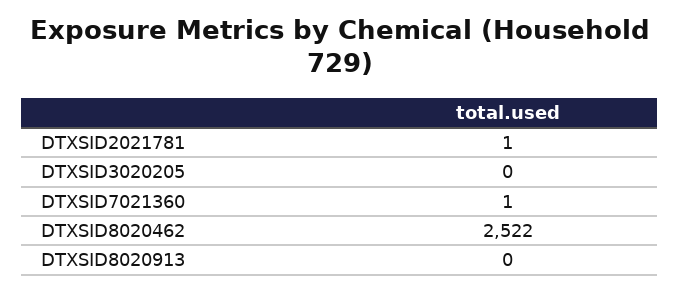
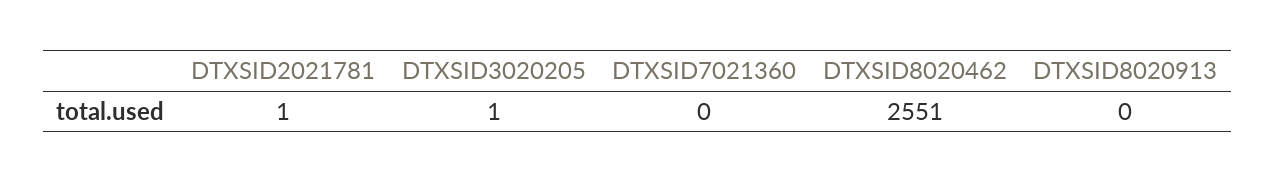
DTXSID3020205: 0 -> 1
DTXSID7021360: 1 -> 0
DTXSID8020462: 2522 -> 2551

